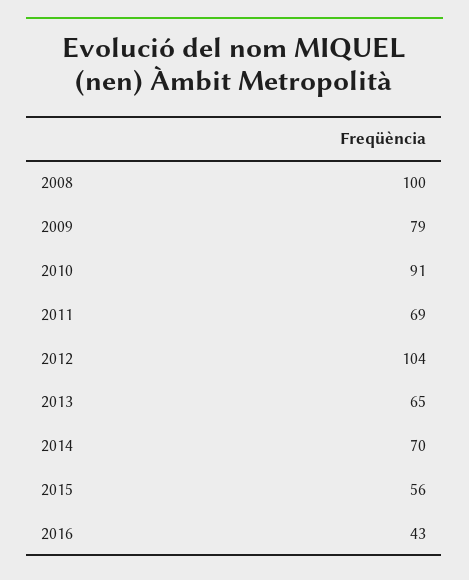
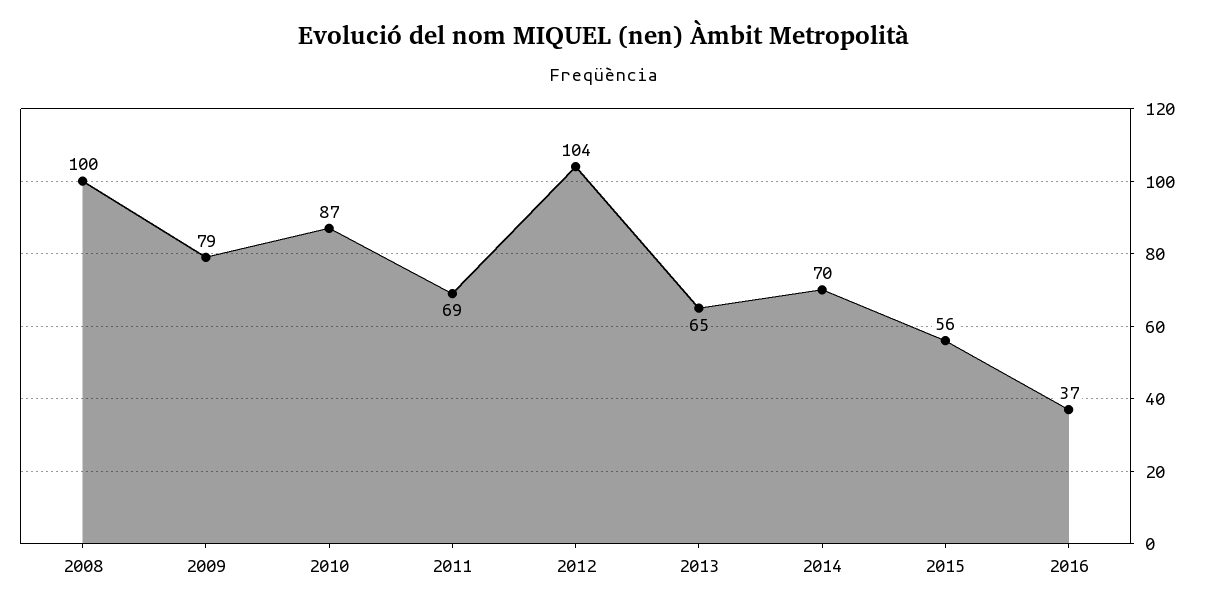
2010: 91 -> 87
2016: 43 -> 37

